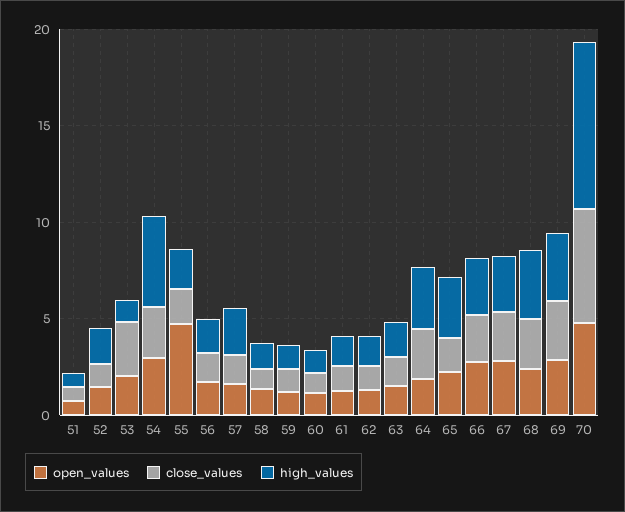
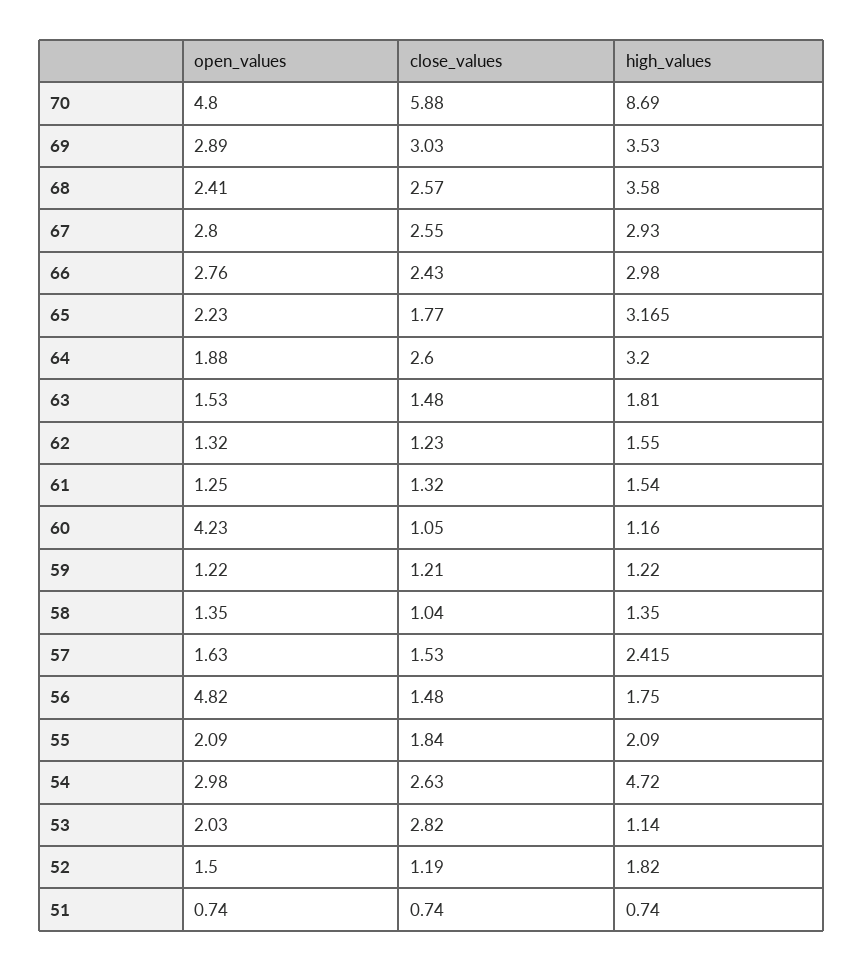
open_values, 55: 5 -> 2.09
open_values, 56: 2 -> 4.82
open_values, 60: 1 -> 4.23

